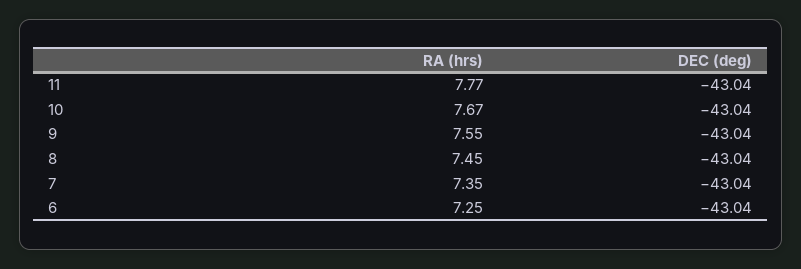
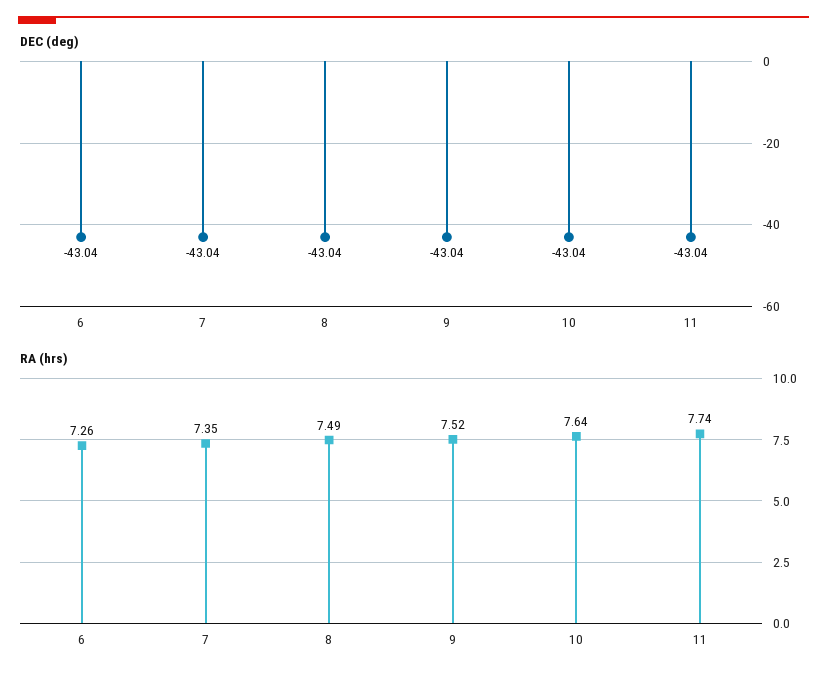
RA (hrs), 11: 7.77 -> 7.74
RA (hrs), 10: 7.67 -> 7.64
RA (hrs), 9: 7.55 -> 7.52
RA (hrs), 8: 7.45 -> 7.49
RA (hrs), 6: 7.25 -> 7.26

